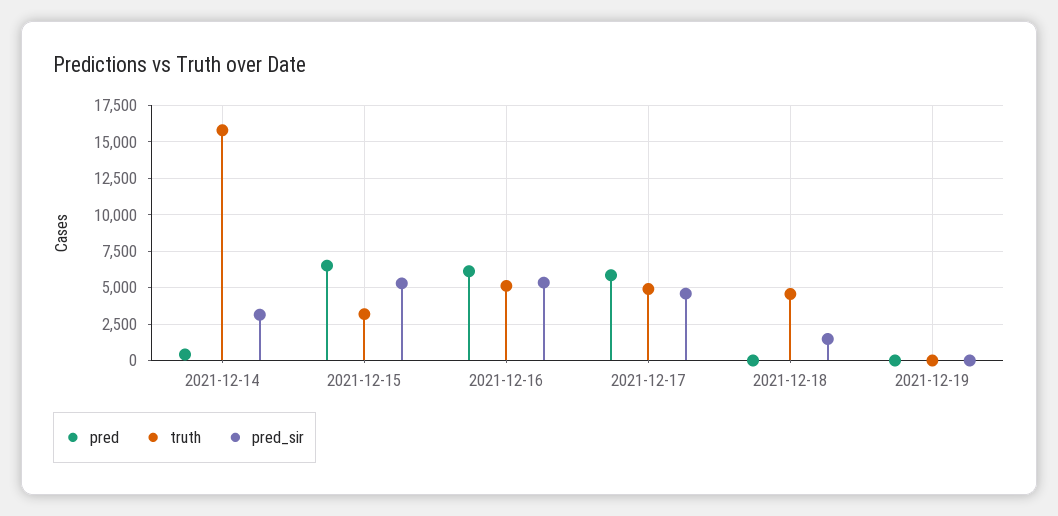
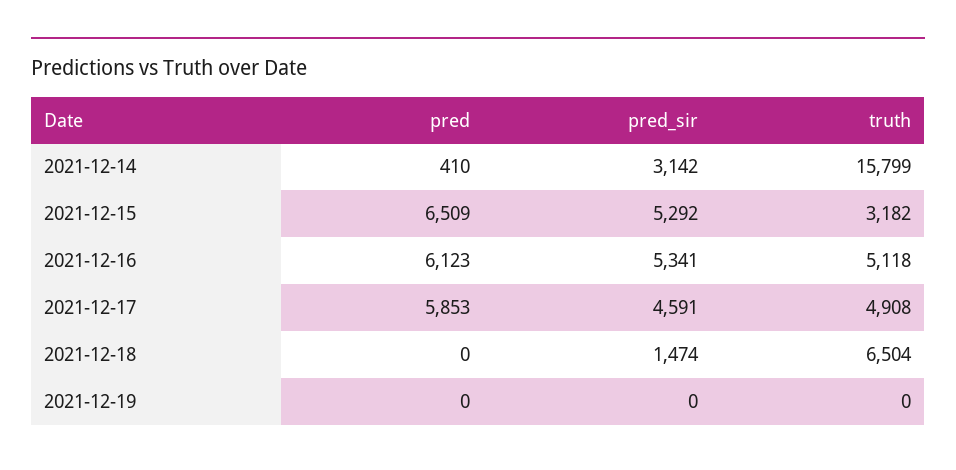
truth, 2021-12-18: 4500 -> 6504

